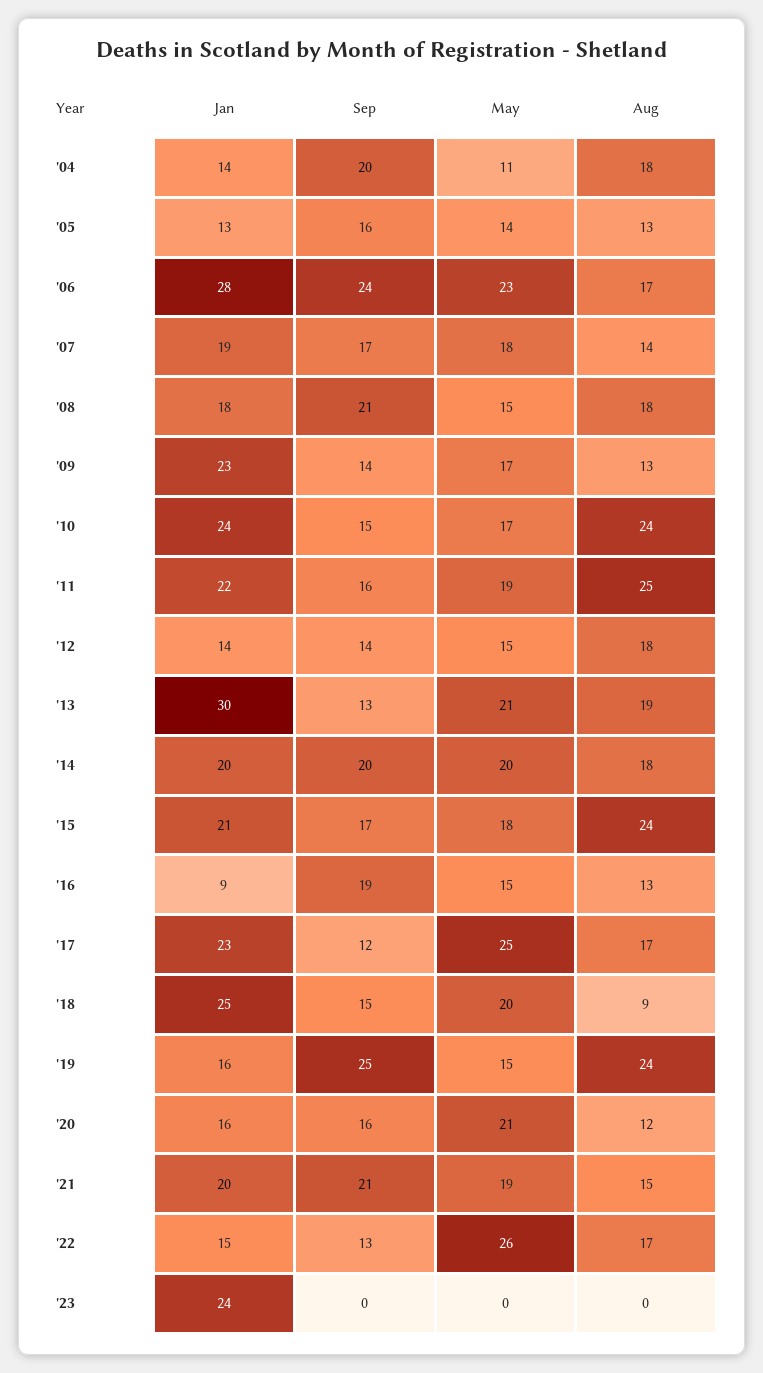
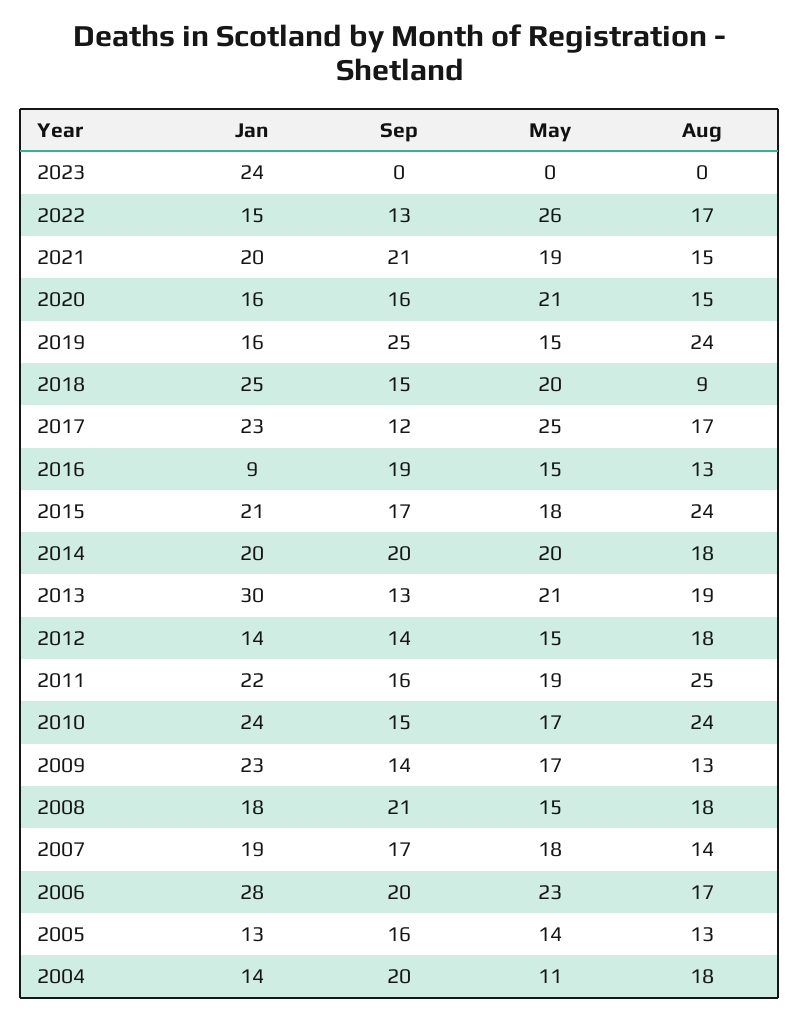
Sep, '06: 24 -> 20
Aug, '20: 12 -> 15

